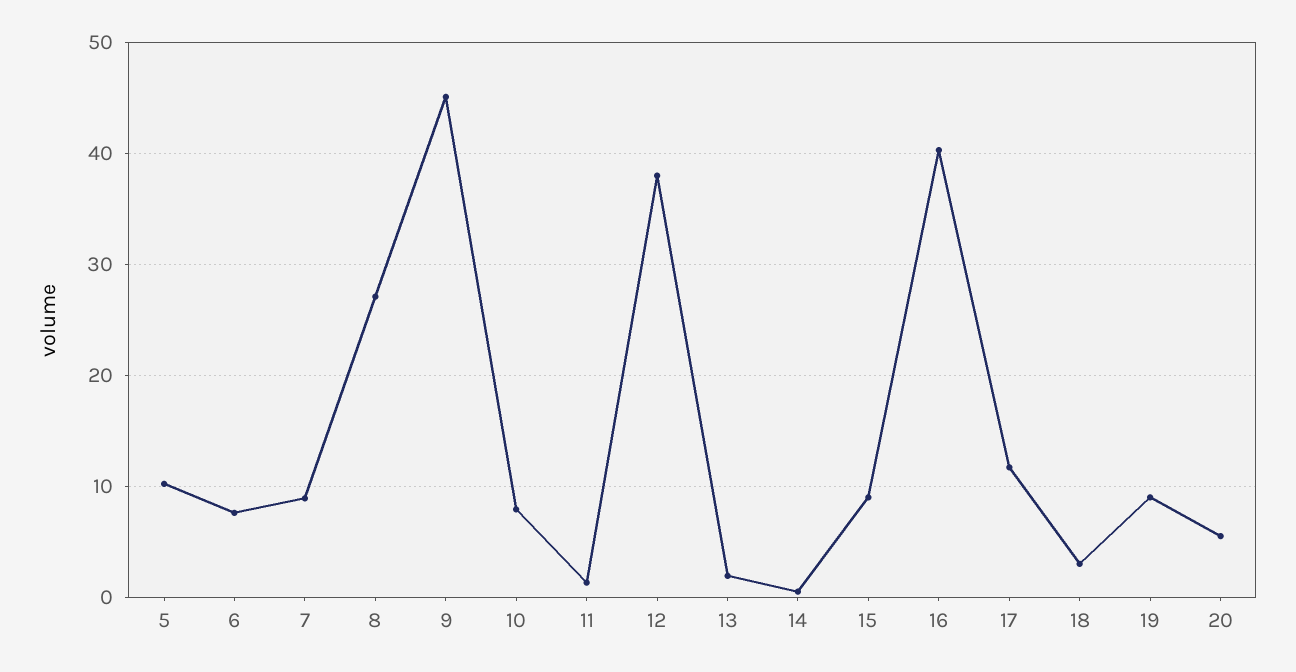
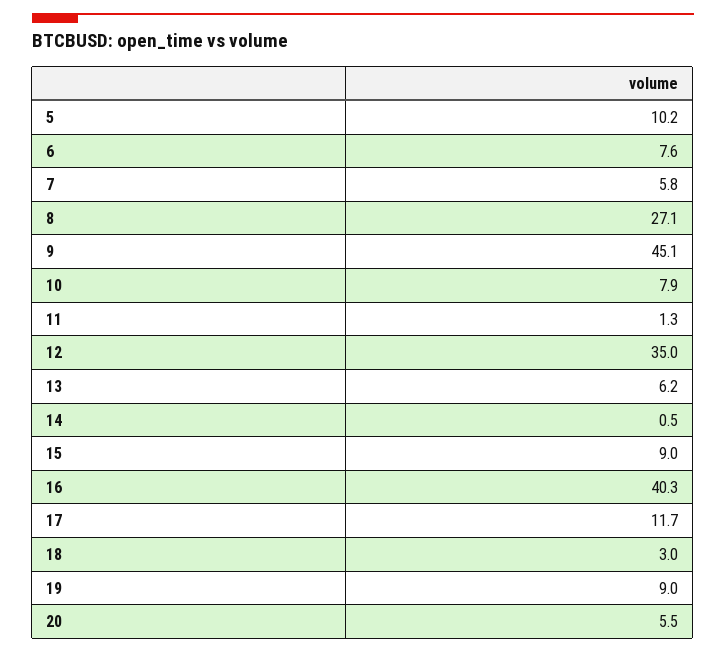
7: 9 -> 5.8
12: 38 -> 35
13: 2 -> 6.2

